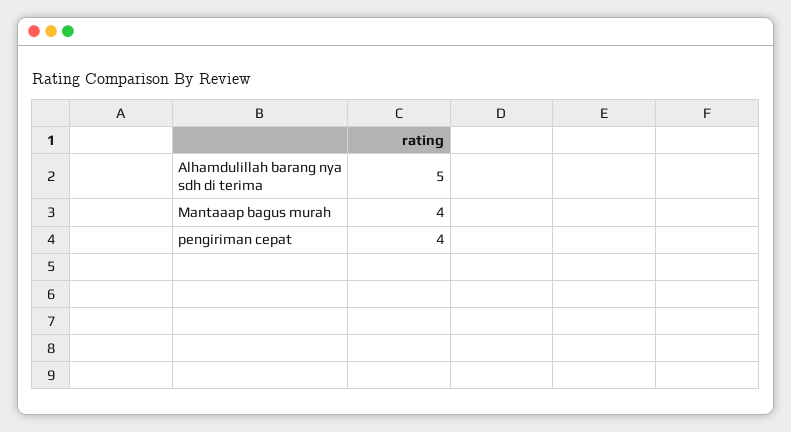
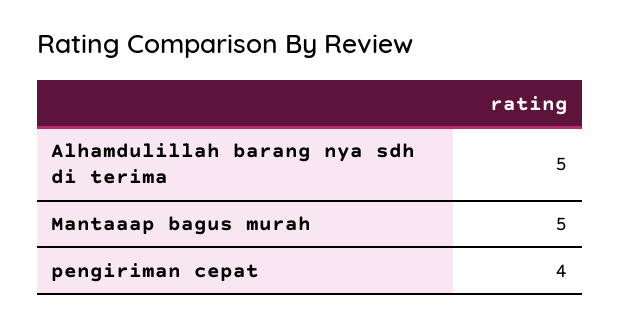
Mantaaap bagus murah: 4 -> 5

